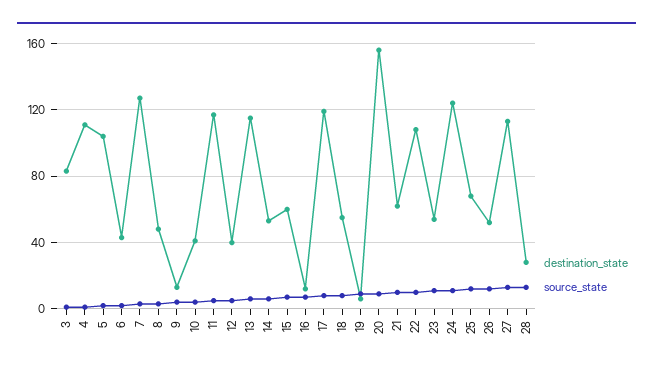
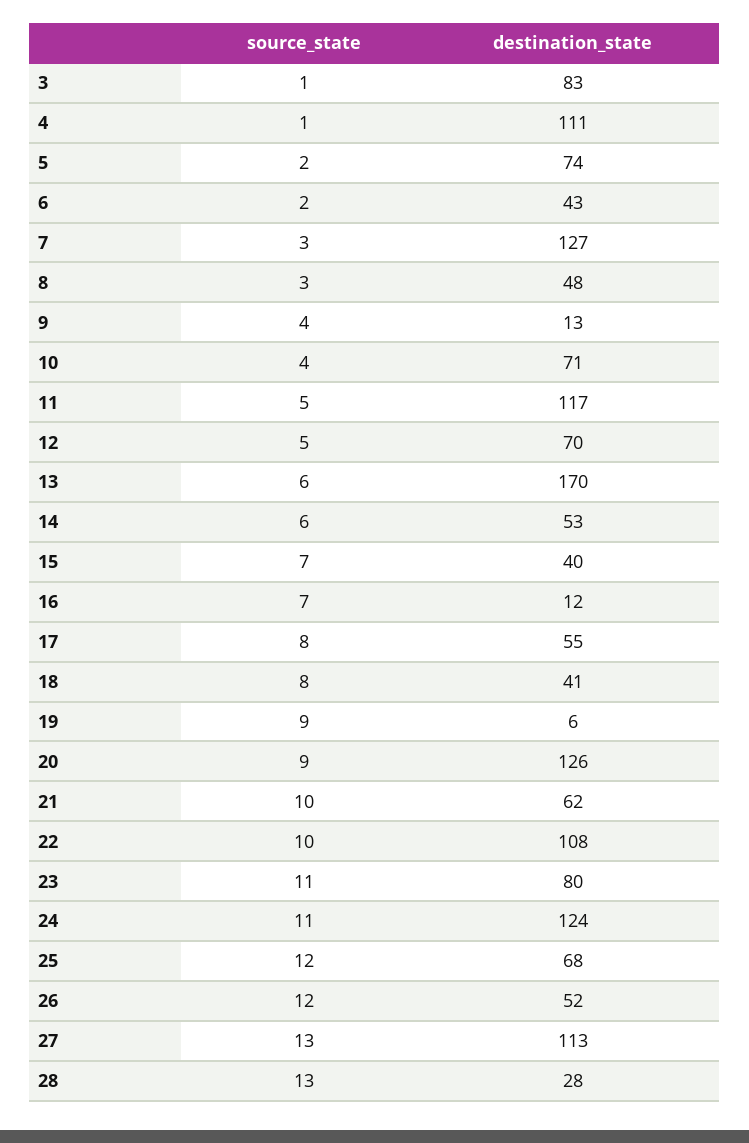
destination_state, 5: 105 -> 74
destination_state, 10: 40 -> 71
destination_state, 12: 40 -> 70
destination_state, 13: 115 -> 170
destination_state, 15: 60 -> 40
destination_state, 17: 120 -> 55
destination_state, 18: 55 -> 41
destination_state, 20: 155 -> 126
destination_state, 23: 55 -> 80

